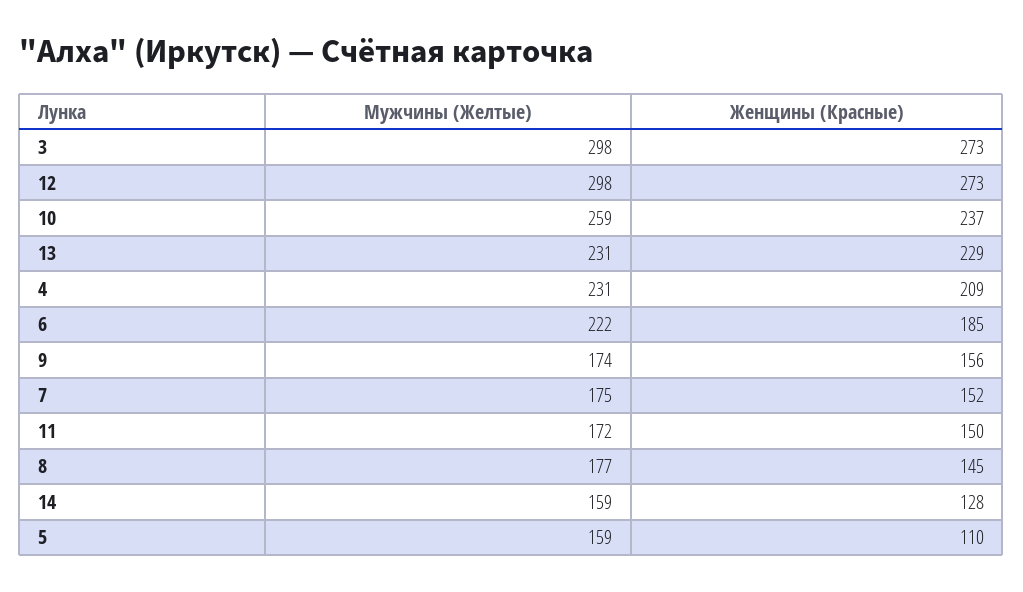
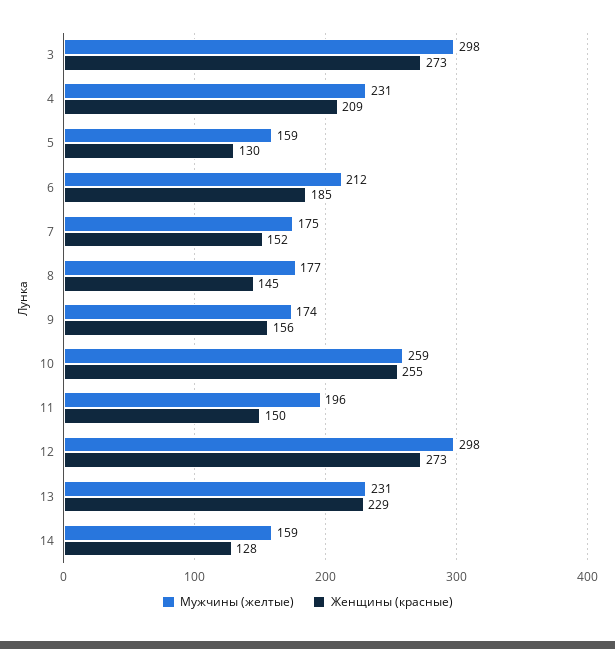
Женщины (Красные), 10: 237 -> 255
Мужчины (Желтые), 6: 222 -> 212
Мужчины (Желтые), 11: 172 -> 196
Женщины (Красные), 5: 110 -> 130

